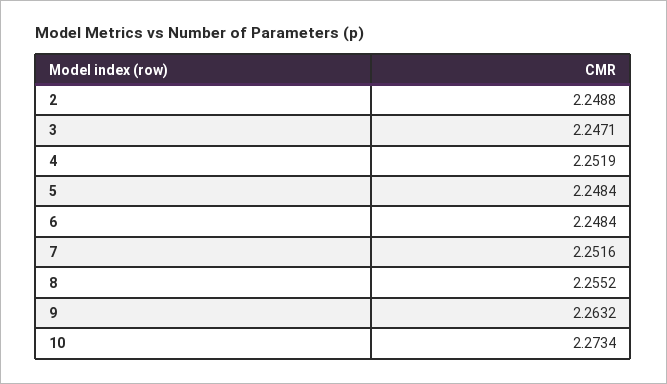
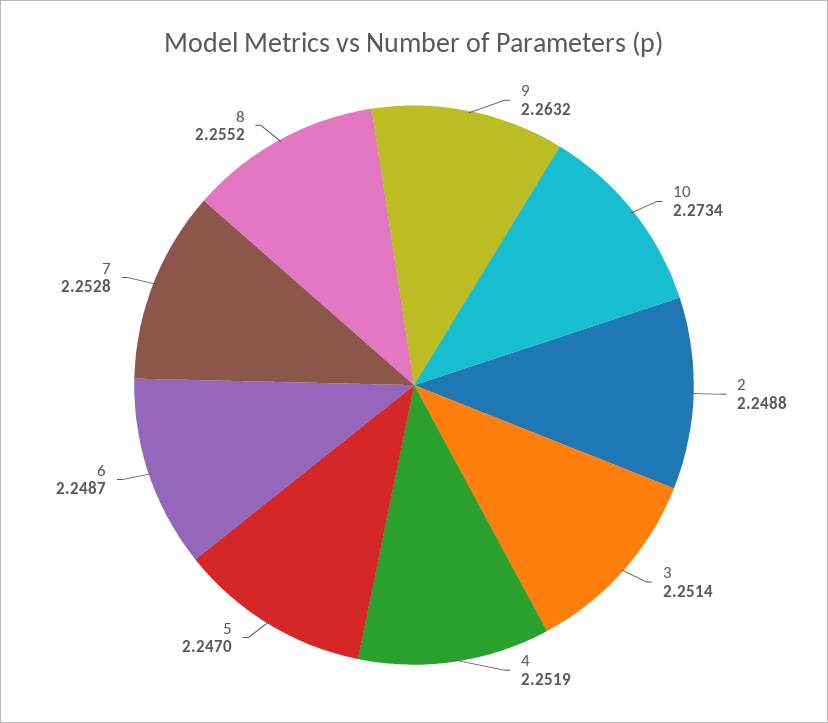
3: 2.2471 -> 2.2514
5: 2.2484 -> 2.247
6: 2.2484 -> 2.2487
7: 2.2516 -> 2.2528

